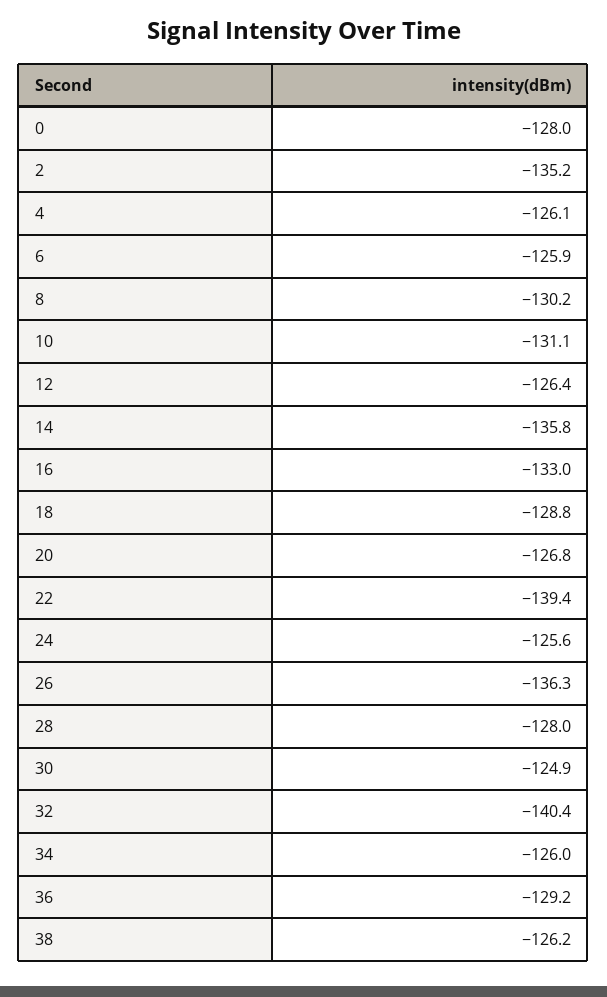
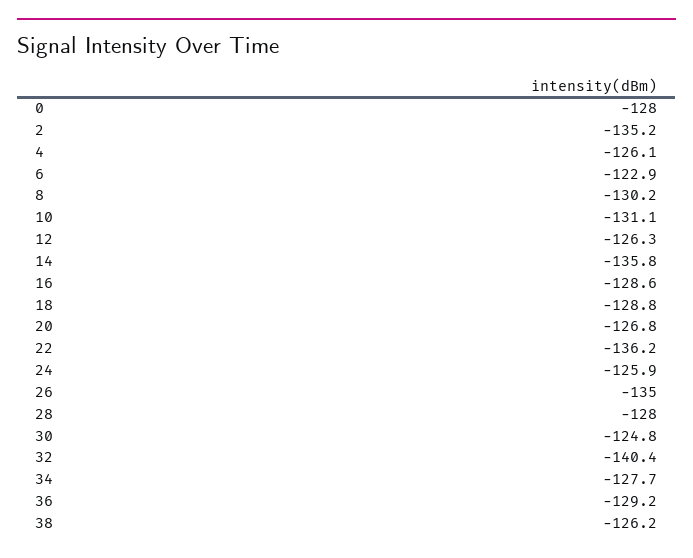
6: -125.9 -> -122.9
12: -126.4 -> -126.3
16: -133 -> -128.6
22: -139.4 -> -136.2
24: -125.6 -> -125.9
26: -136.3 -> -135
30: -124.9 -> -124.8
34: -126 -> -127.7

